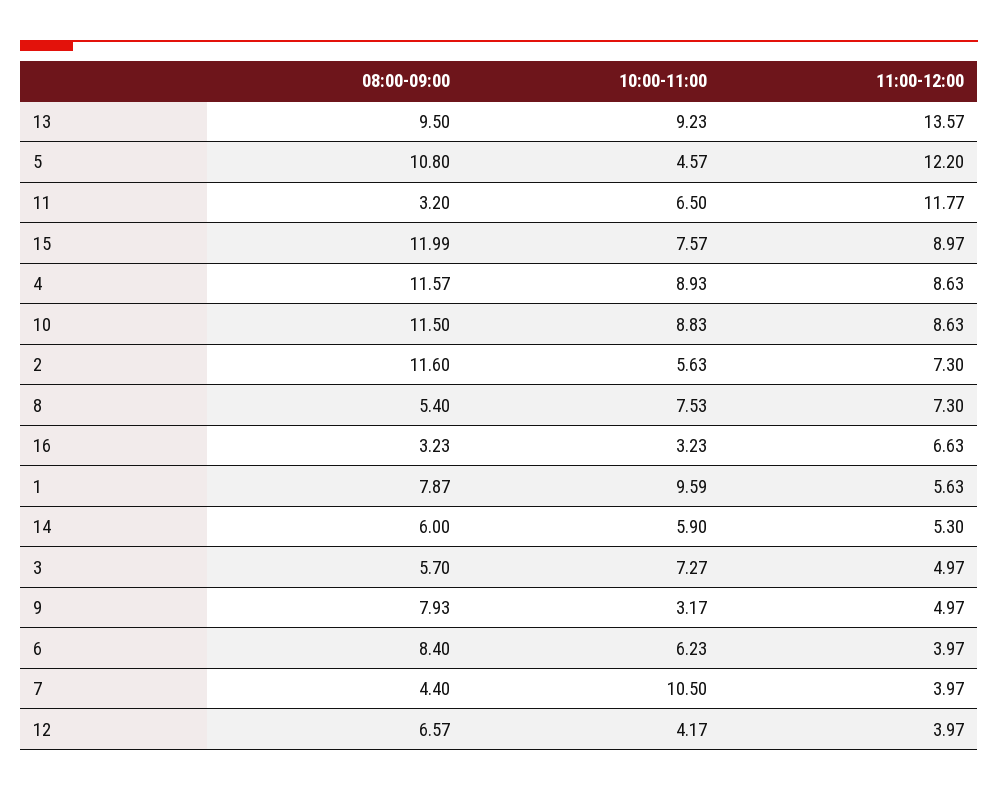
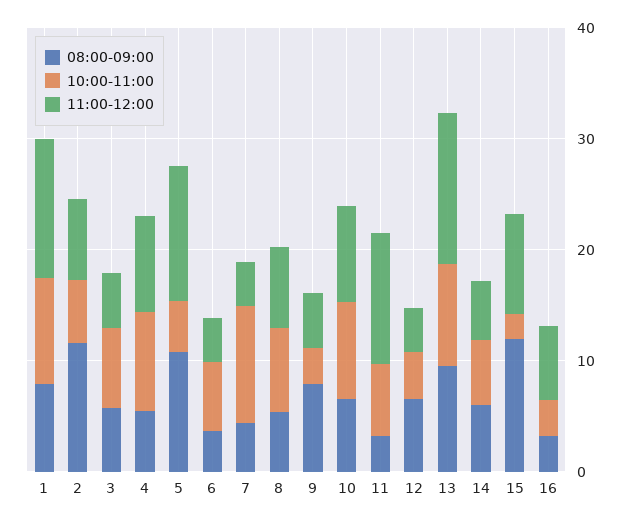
10:00-11:00, 15: 7.57 -> 2
08:00-09:00, 4: 11.57 -> 6
08:00-09:00, 10: 11.5 -> 6
11:00-12:00, 1: 5.63 -> 12
08:00-09:00, 6: 8.4 -> 4

